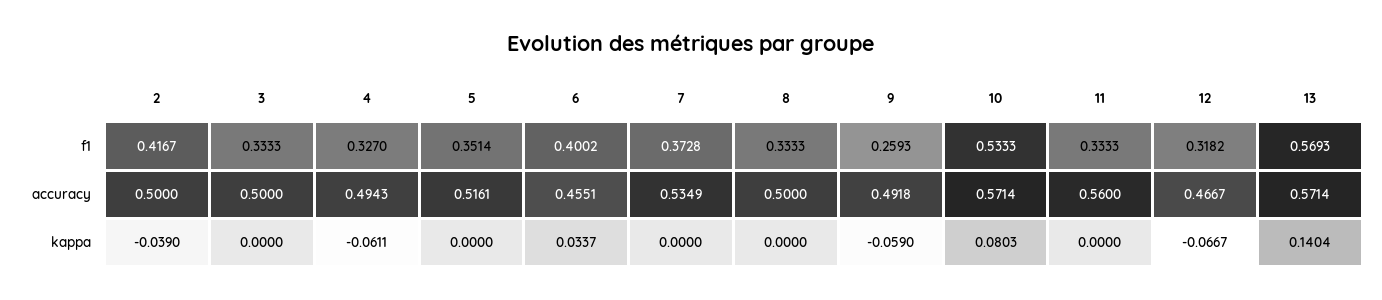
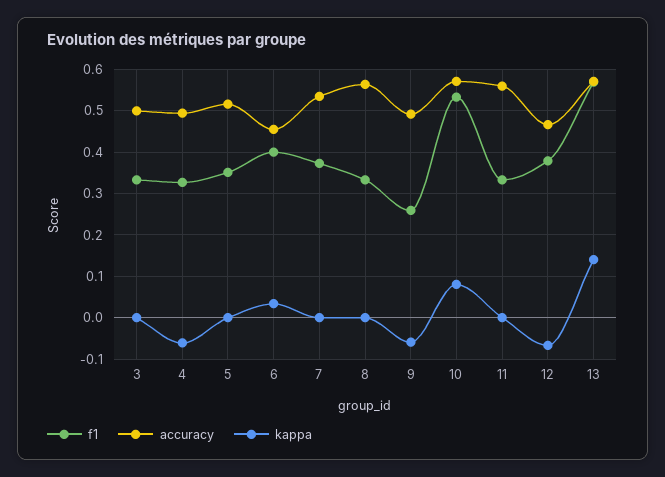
f1, 2: 0.4167 -> none
f1, 12: 0.3182 -> 0.38
accuracy, 2: 0.5 -> none
accuracy, 8: 0.5 -> 0.56
kappa, 2: -0.039 -> none

